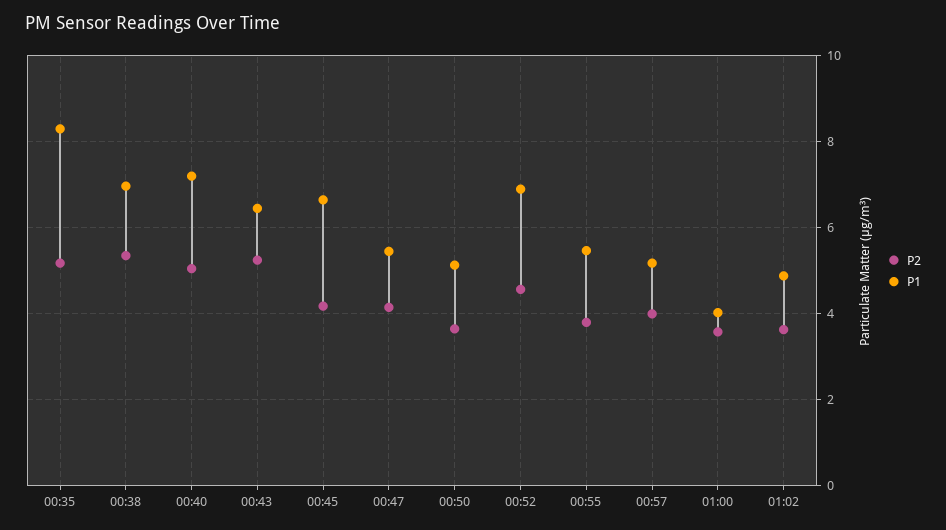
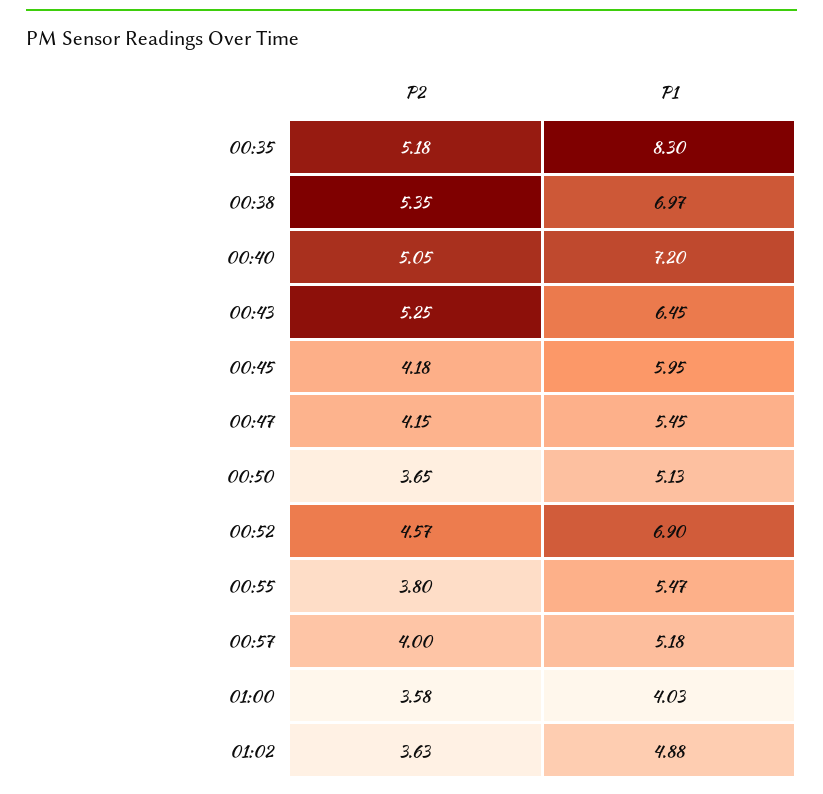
P1, 00:45: 6.6 -> 5.95

